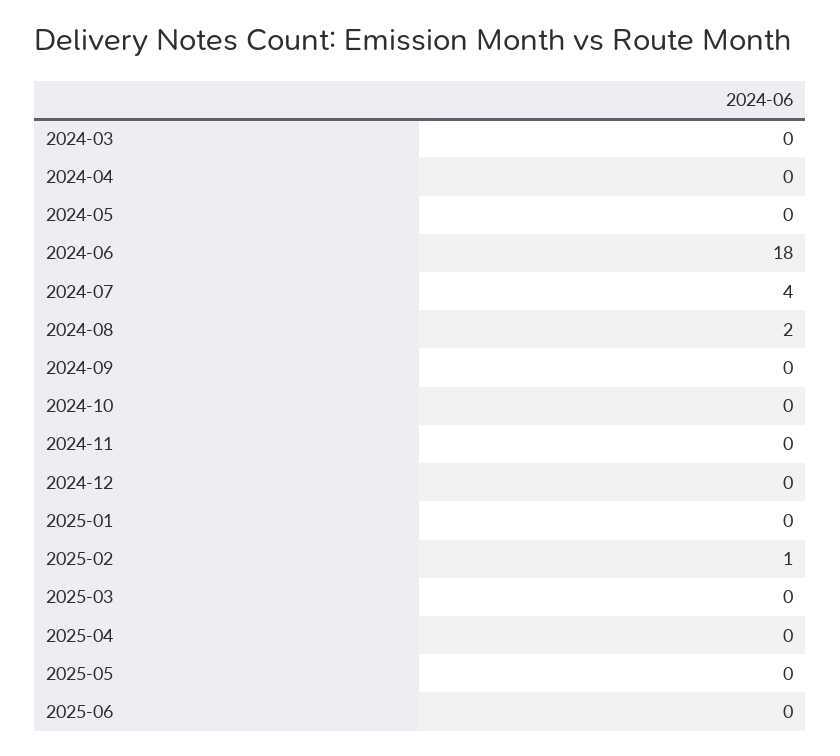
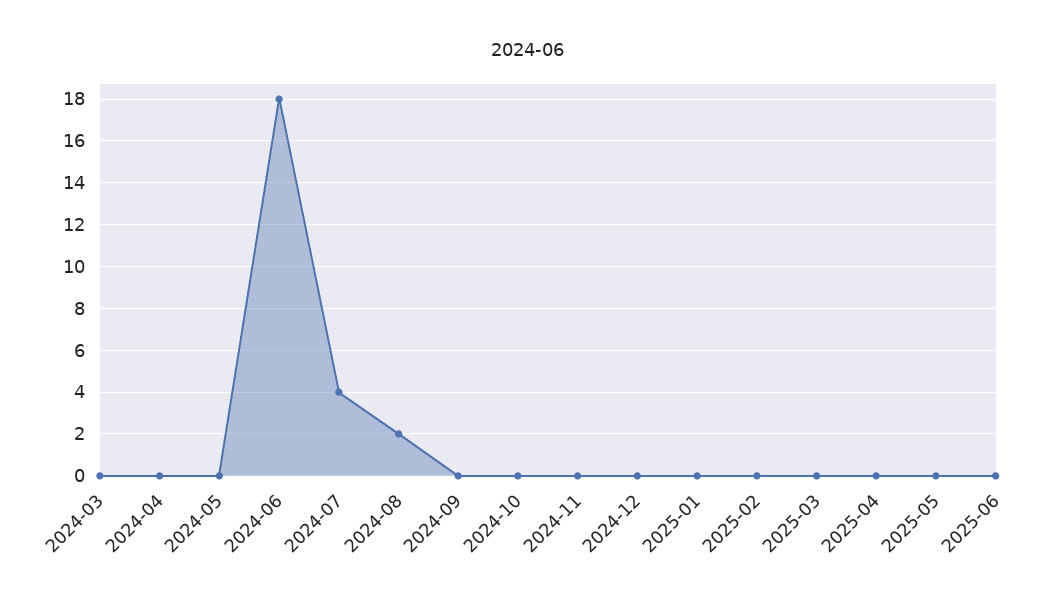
2025-02: 1 -> 0

